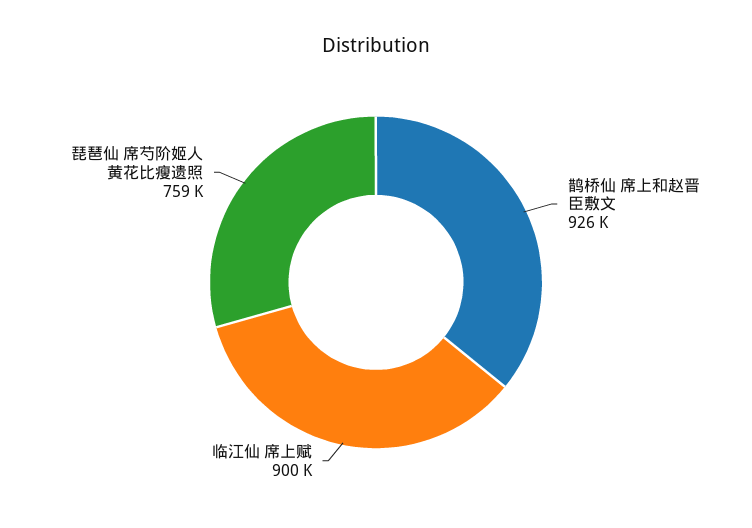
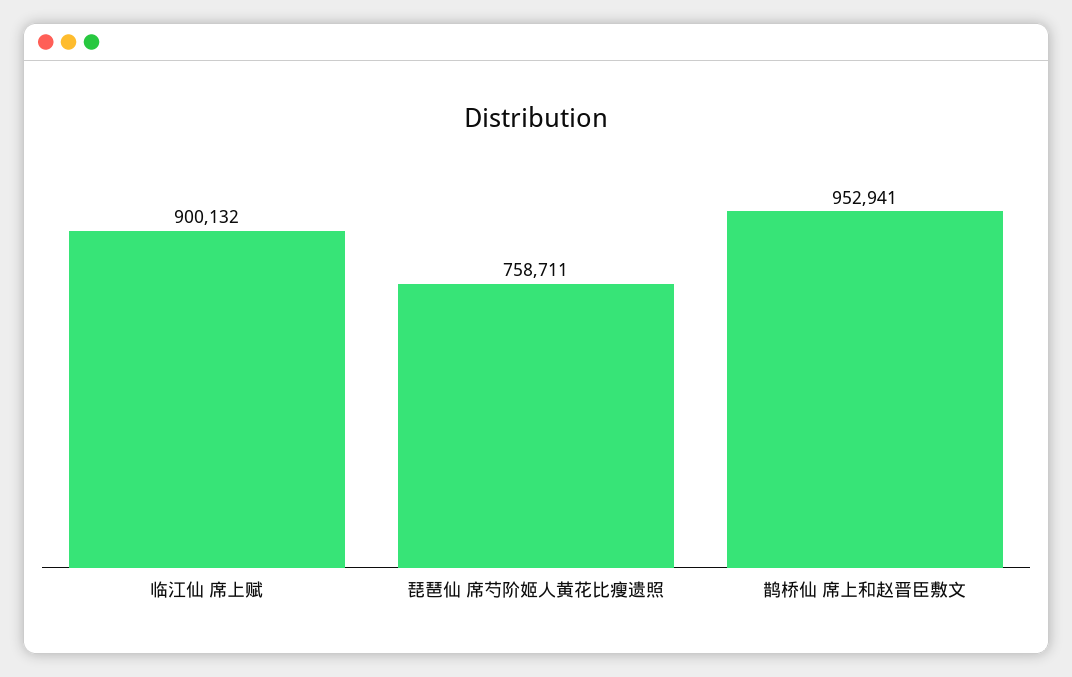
鹊桥仙 席上和赵晋臣敷文: 926000 -> 952941

